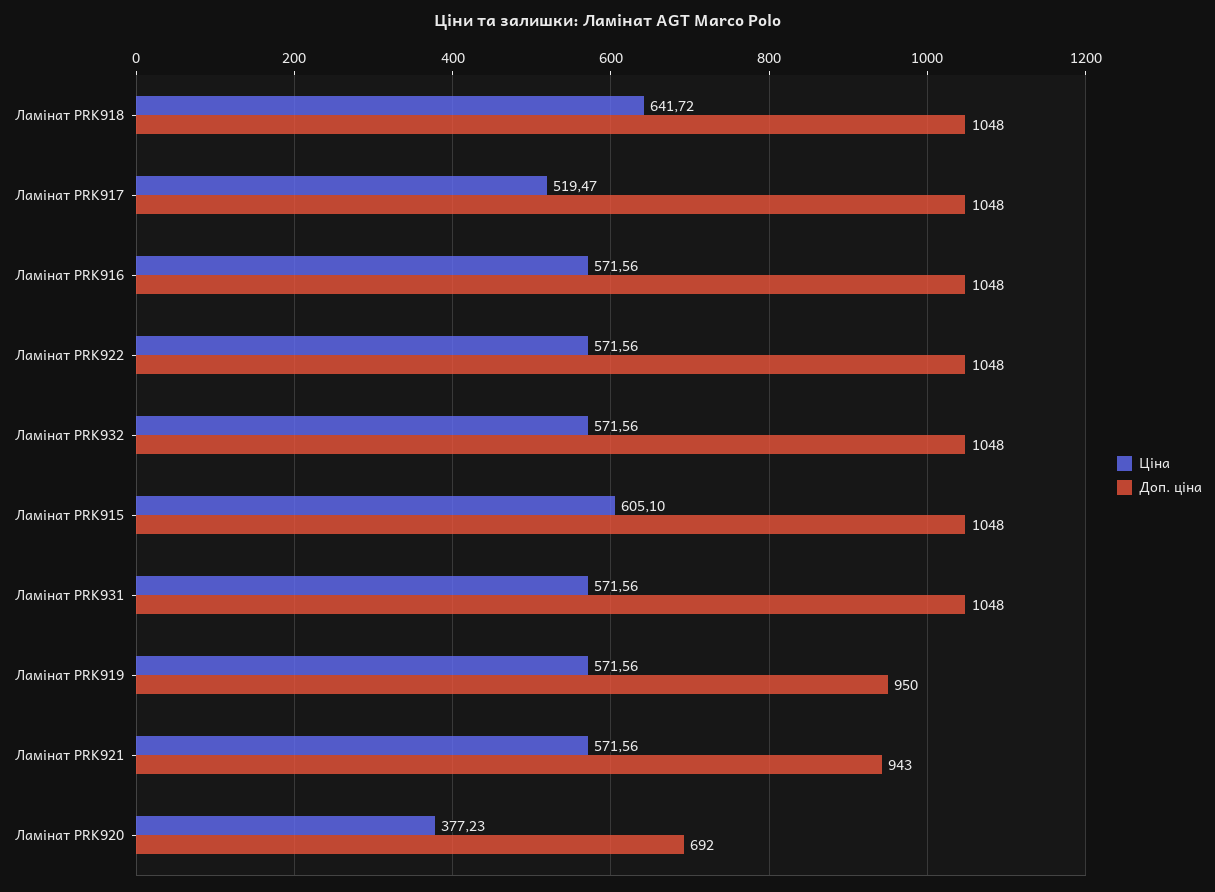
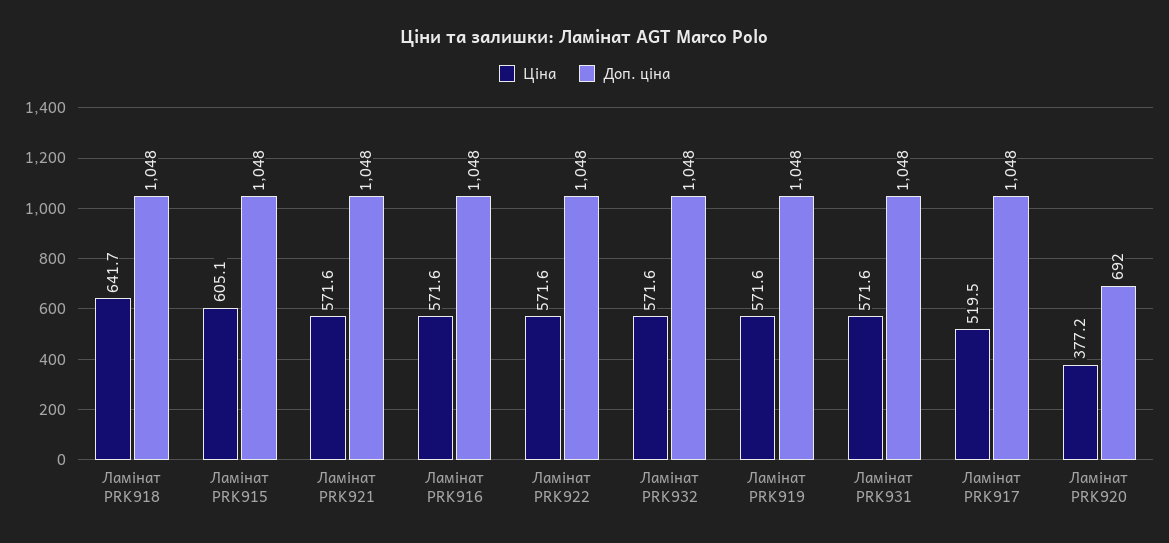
Доп. ціна, Ламінат PRK919: 950 -> 1048
Доп. ціна, Ламінат PRK921: 943 -> 1048

